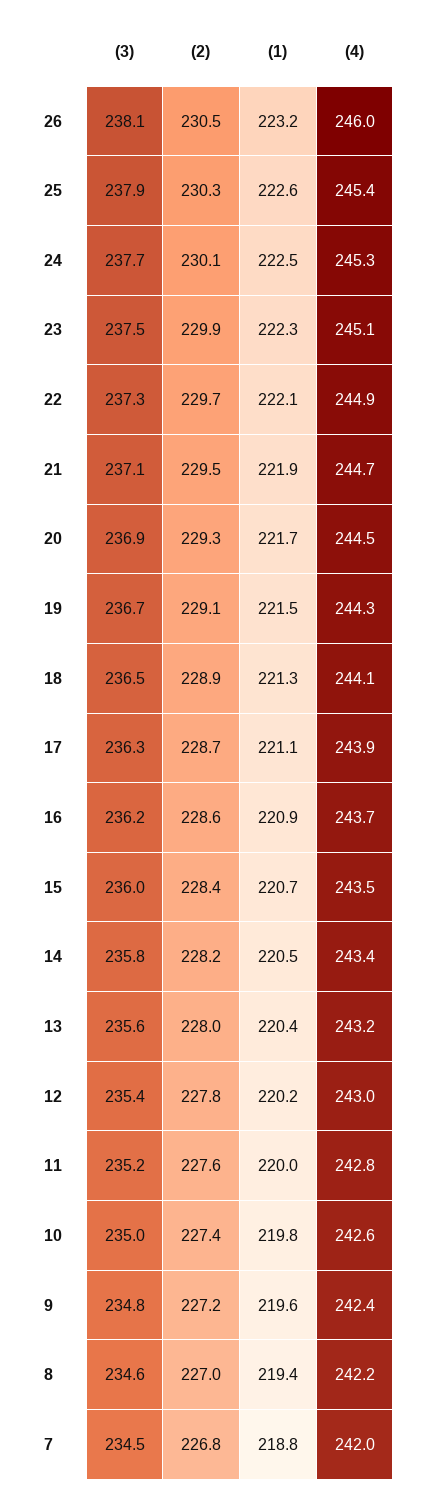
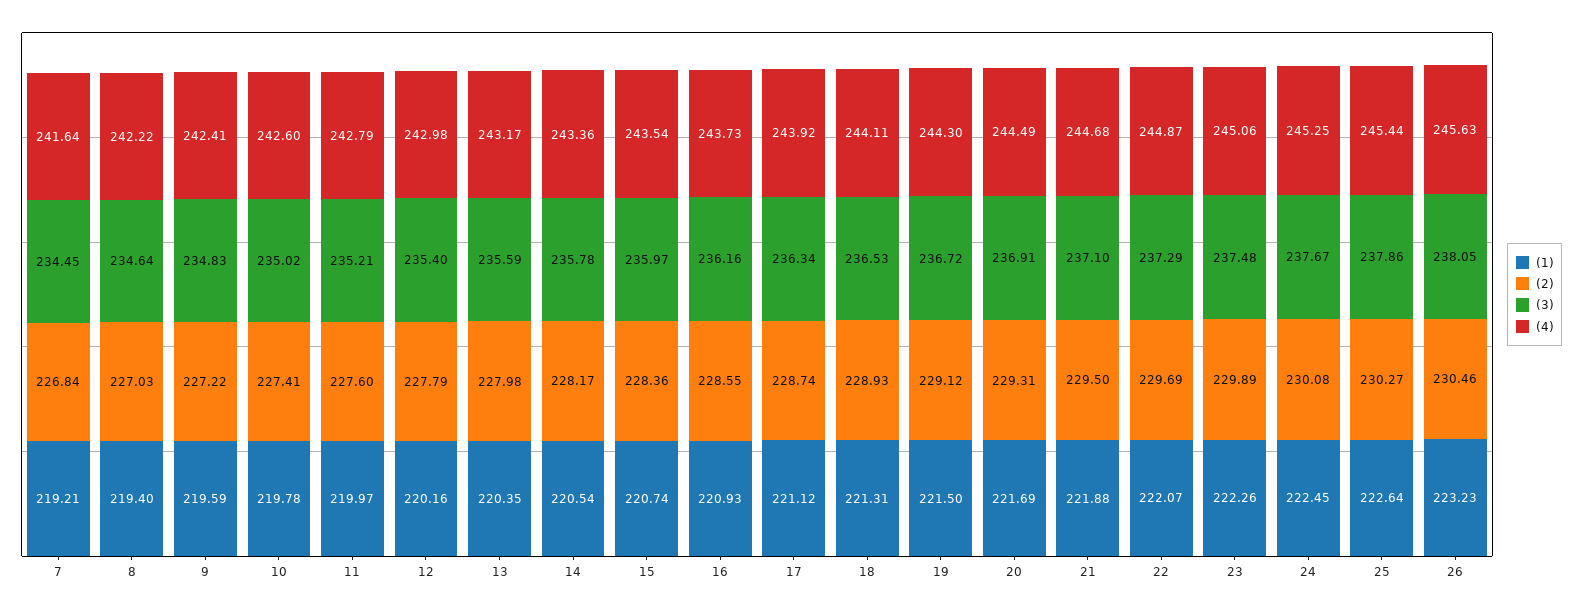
(4), 26: 246 -> 245.63
(1), 7: 218.8 -> 219.21
(4), 7: 242 -> 241.64

